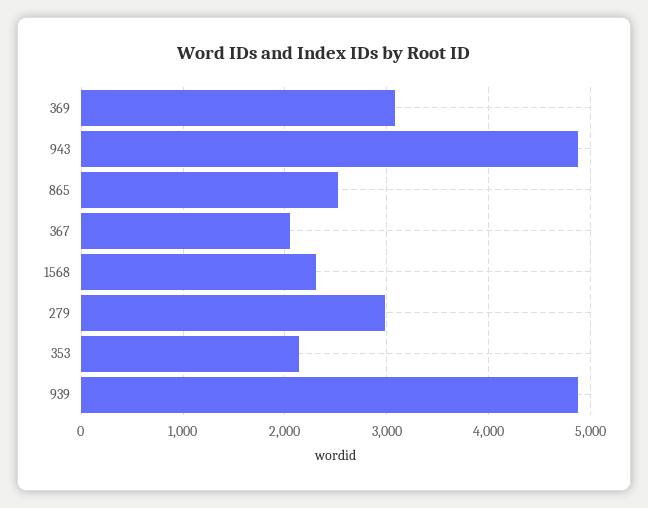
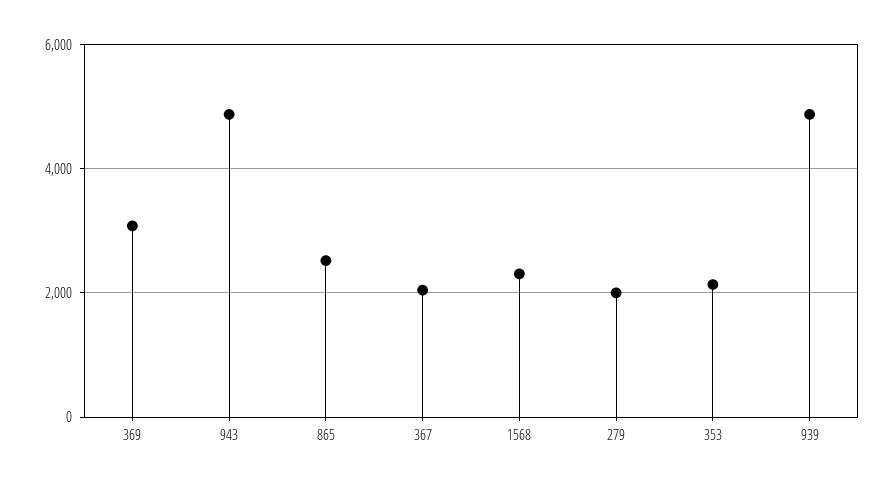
279: 3000 -> 2000

